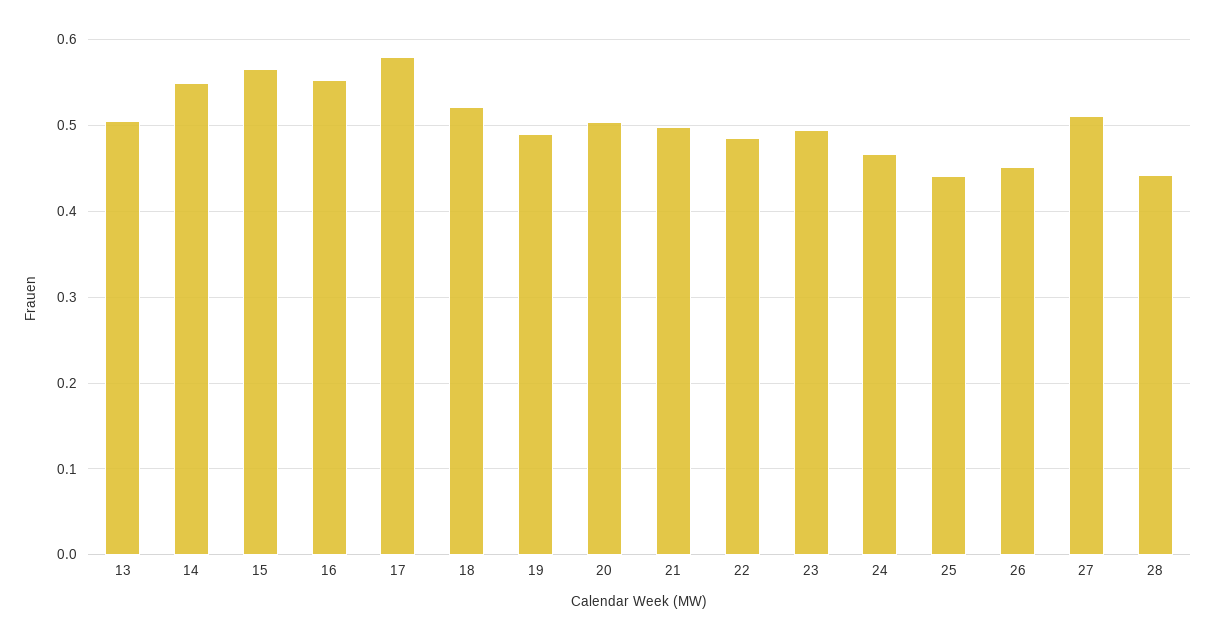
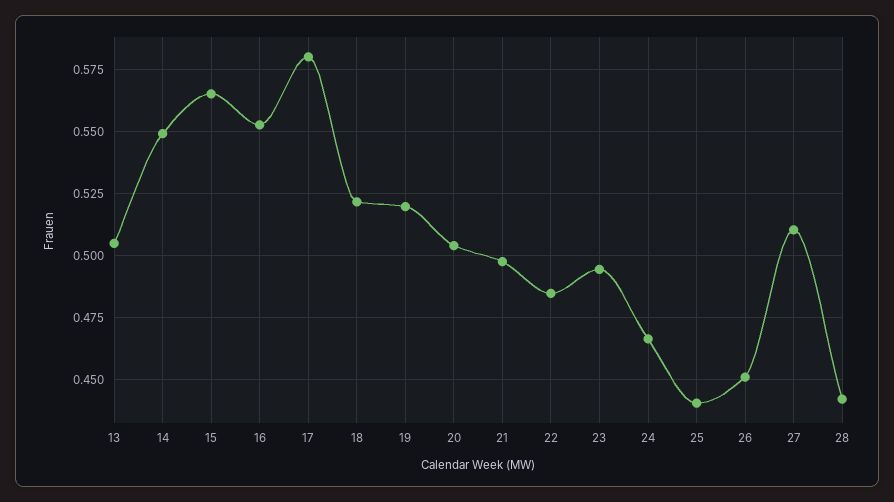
19: 0.49 -> 0.52

